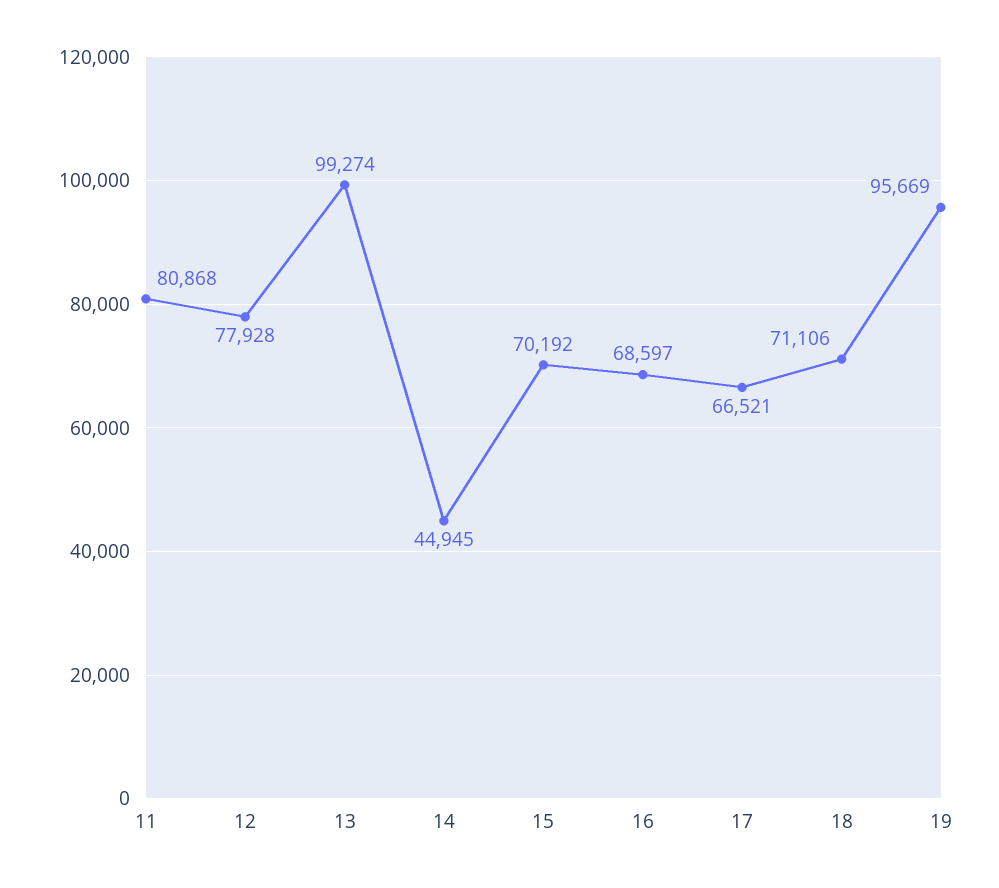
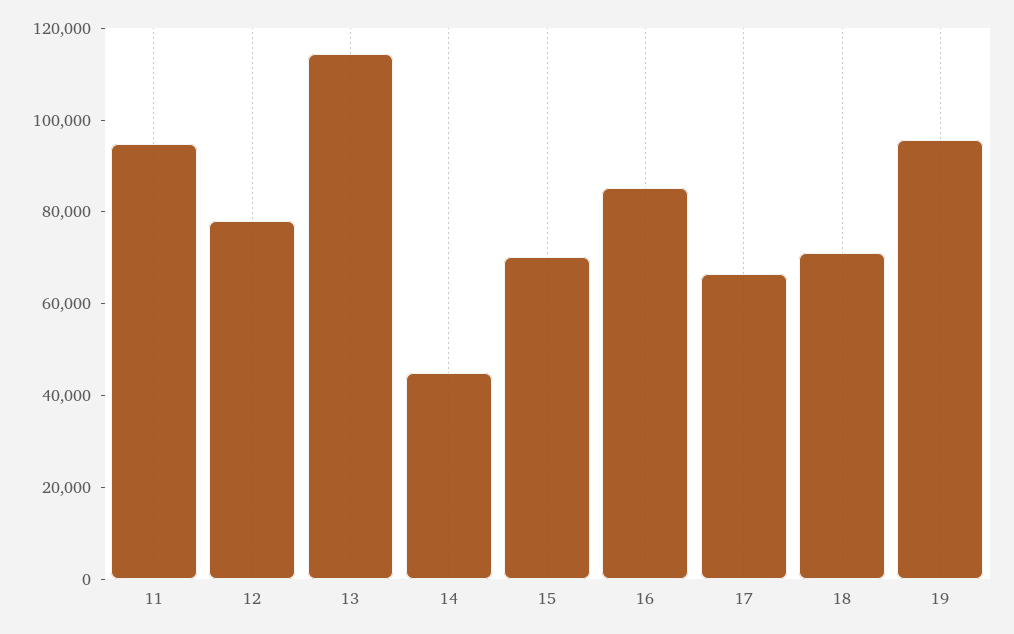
11: 80868 -> 95000
13: 99274 -> 115000
16: 68597 -> 85000

